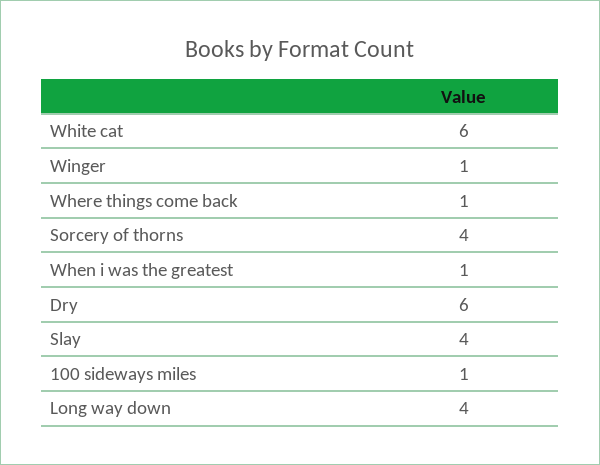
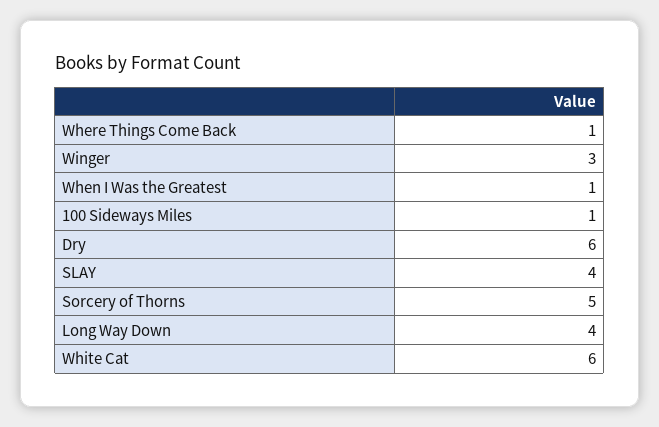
Winger: 1 -> 3
Sorcery of thorns: 4 -> 5

